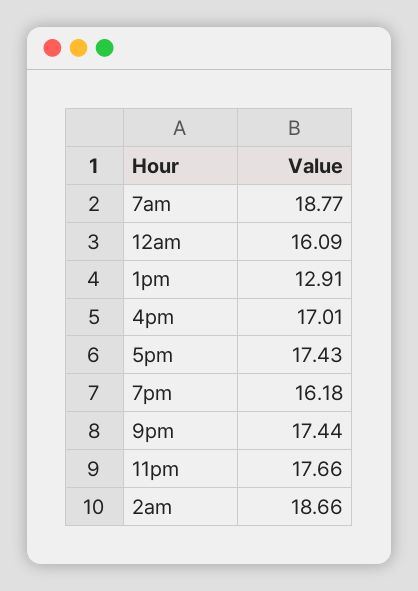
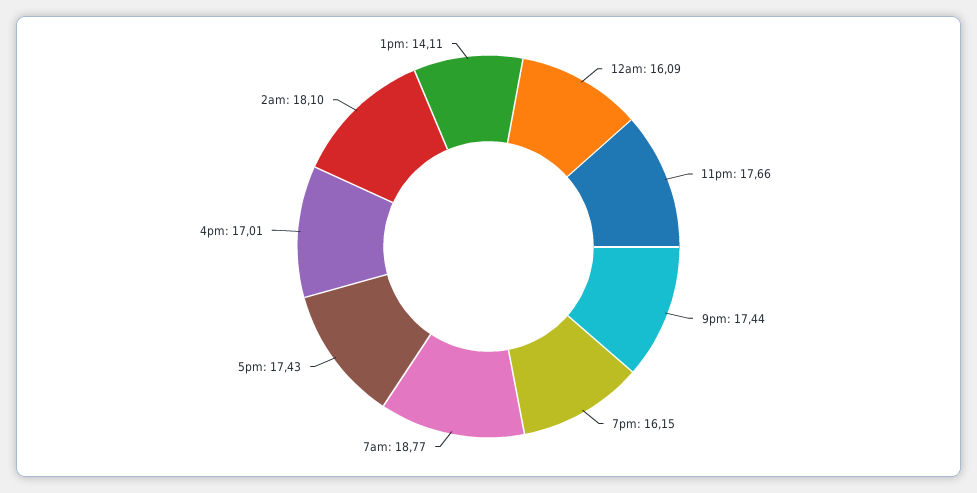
1pm: 12.91 -> 14.11
7pm: 16.18 -> 16.15
2am: 18.66 -> 18.1

